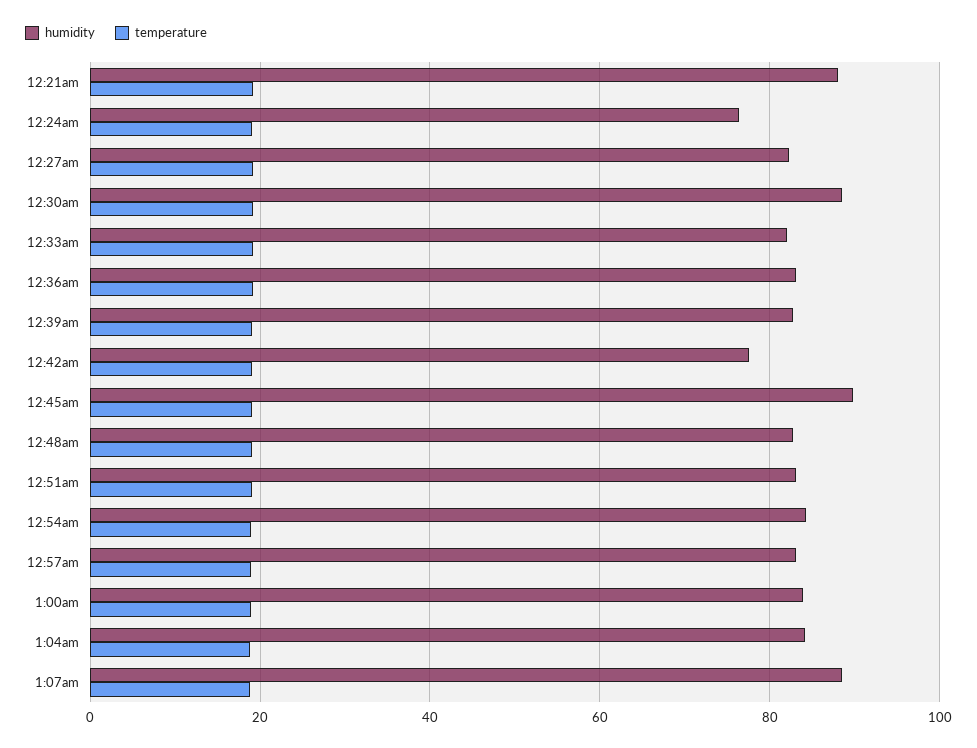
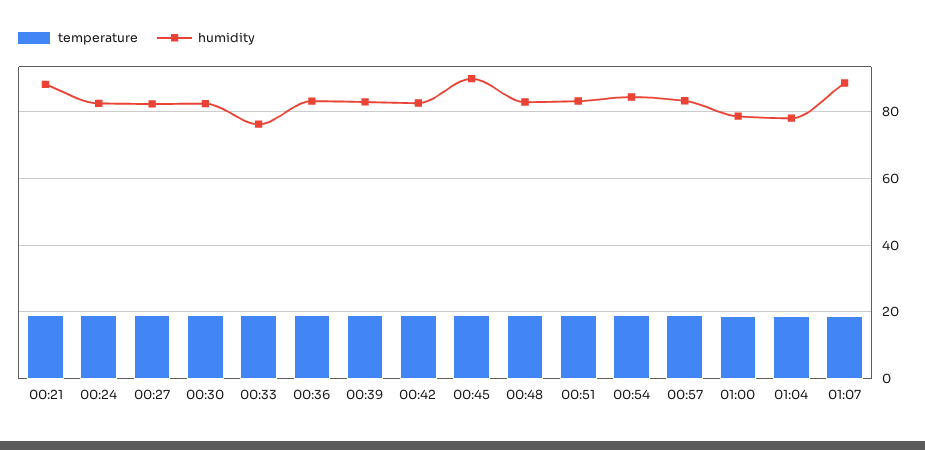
humidity, 12:24am: 76 -> 82
humidity, 12:30am: 88 -> 82
humidity, 12:33am: 82 -> 76
humidity, 12:42am: 78 -> 82
humidity, 1:00am: 84 -> 78
humidity, 1:04am: 84 -> 78

